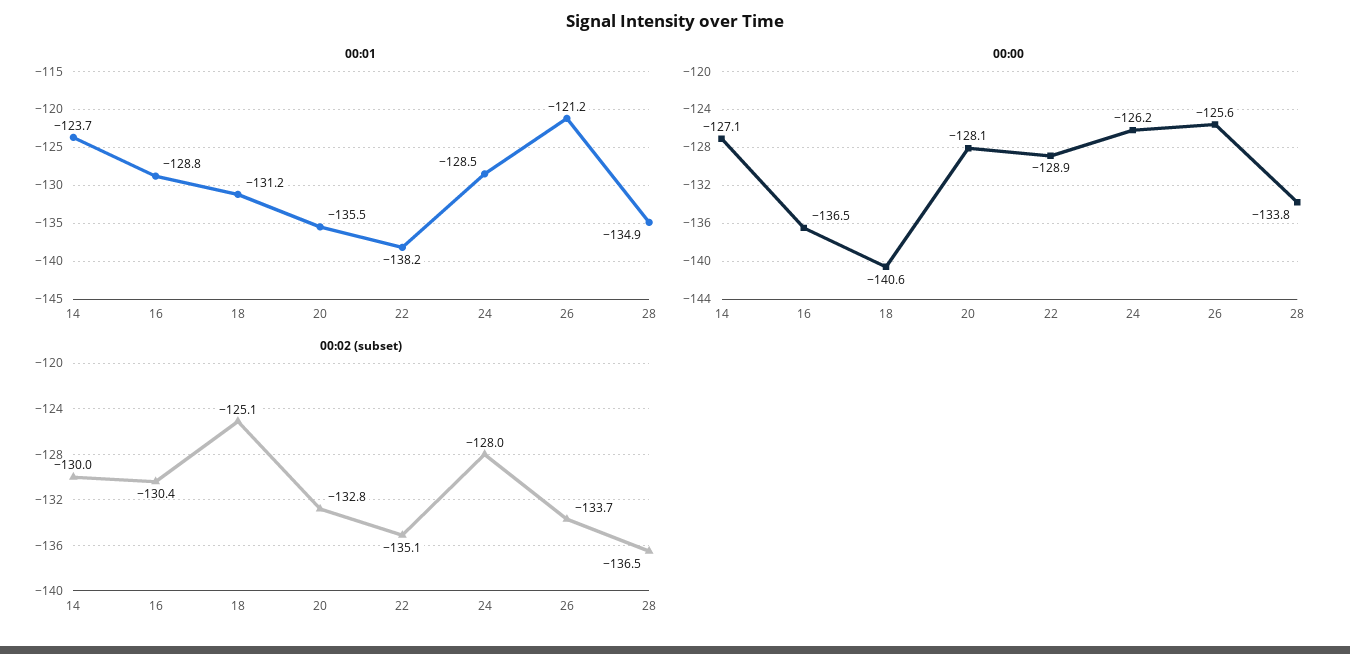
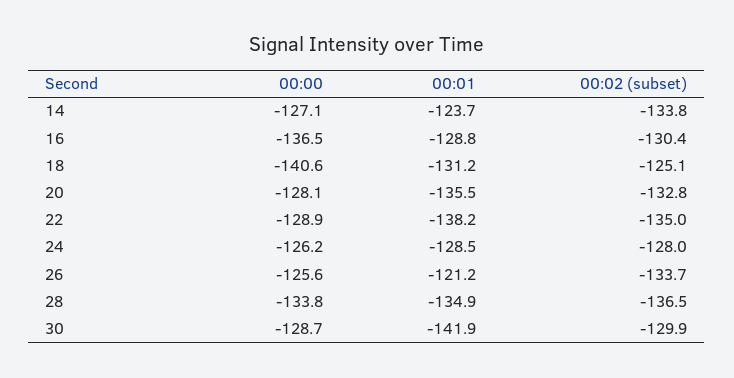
00:02 (subset), 14: -130 -> -133.8
00:02 (subset), 22: -135.1 -> -135
00:00, 30: none -> -128.7
00:01, 30: none -> -141.9
00:02 (subset), 30: none -> -129.9

